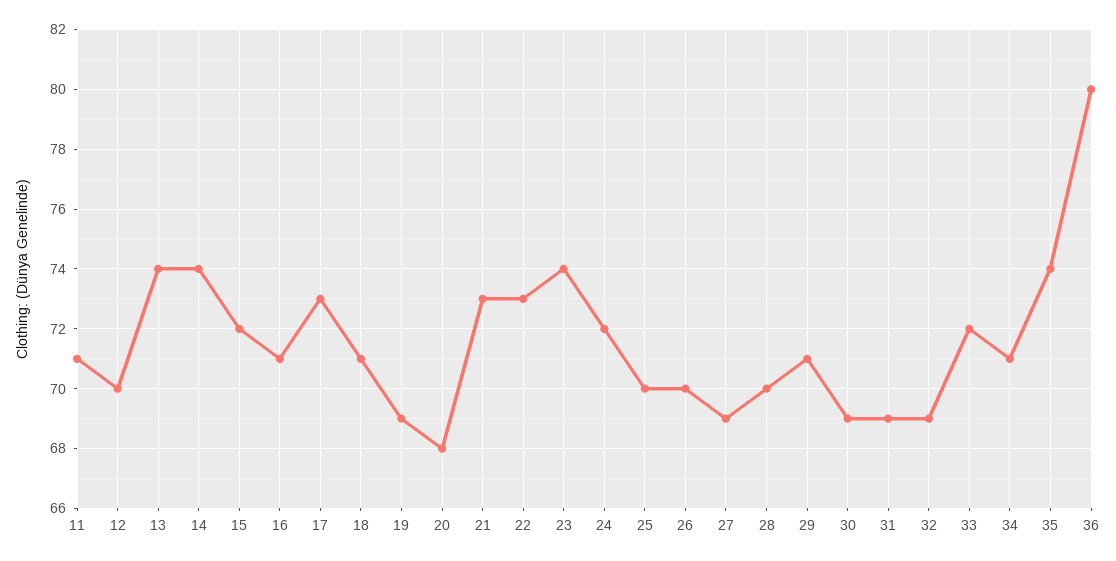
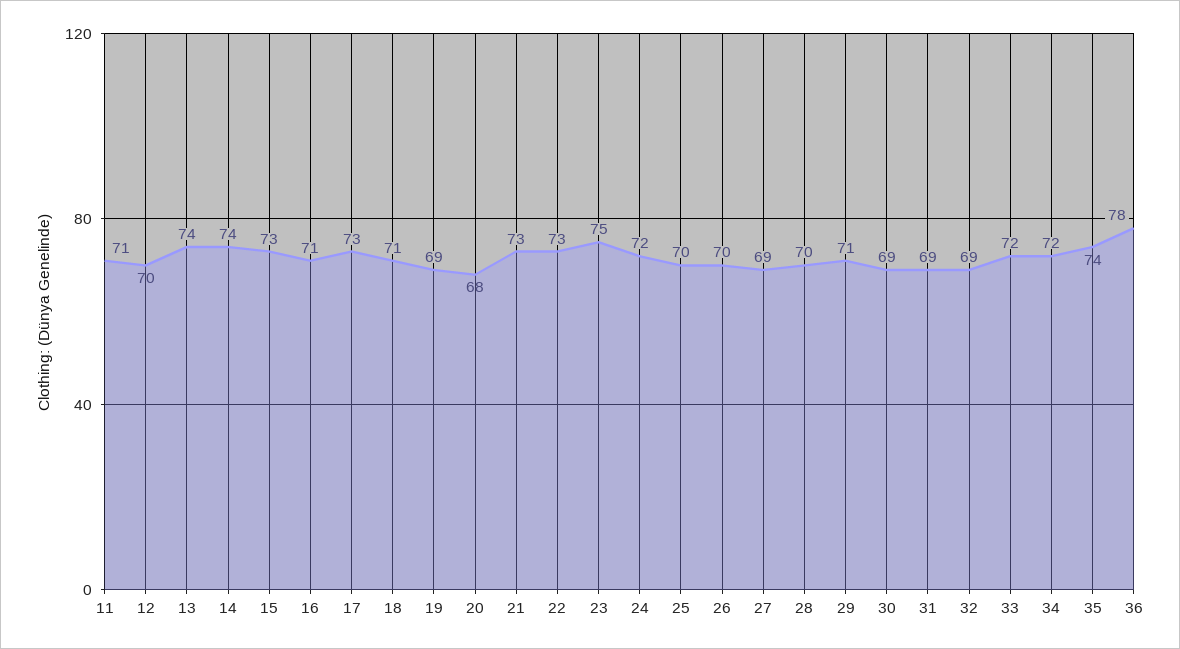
15: 72 -> 73
23: 74 -> 75
34: 71 -> 72
36: 80 -> 78

